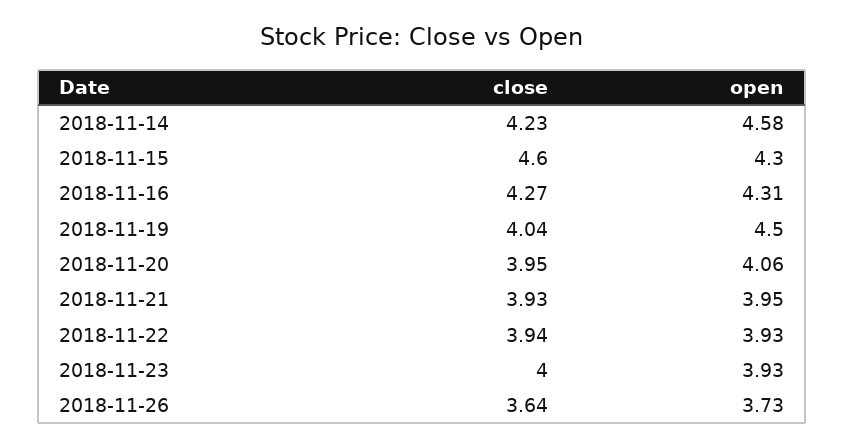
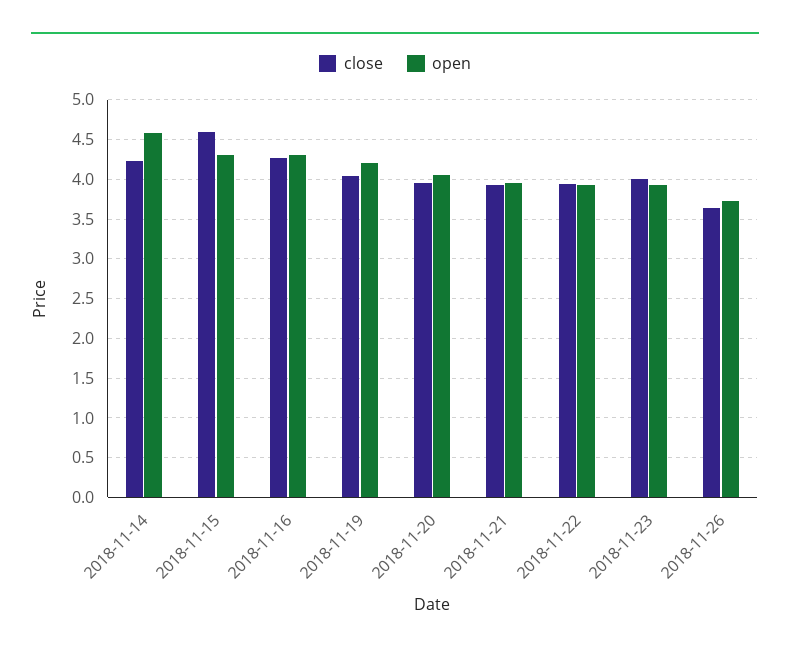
open, 2018-11-19: 4.5 -> 4.2

